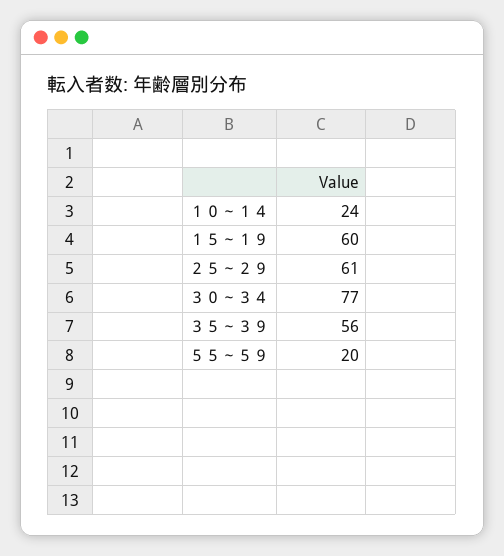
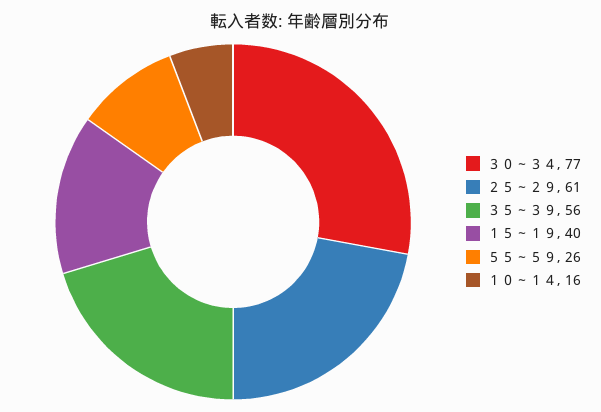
１０～１４: 24 -> 16
１５～１９: 60 -> 40
５５～５９: 20 -> 26

